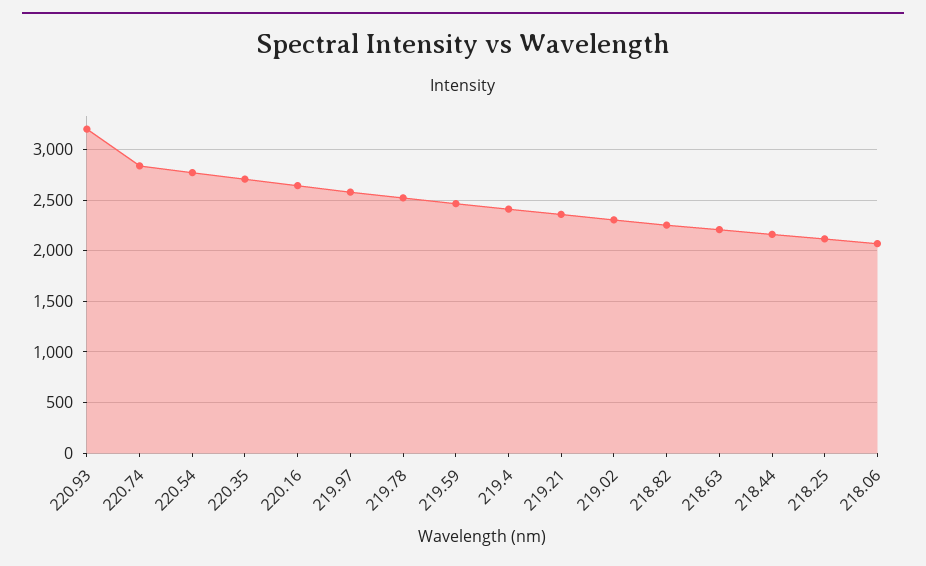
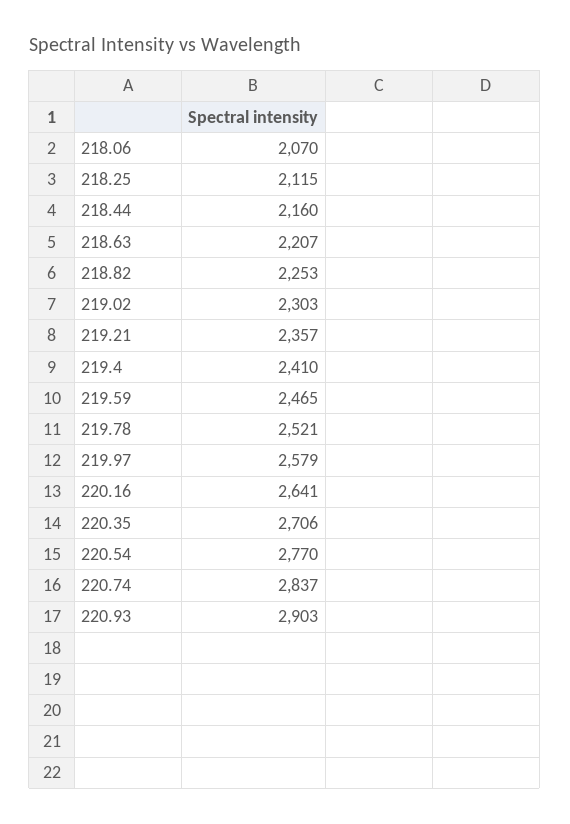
220.93: 3200 -> 2903

